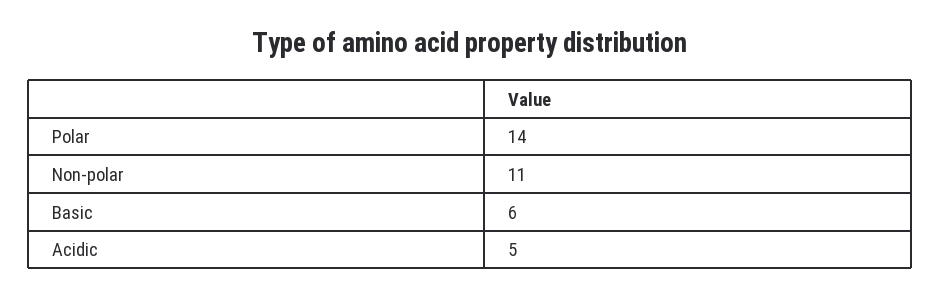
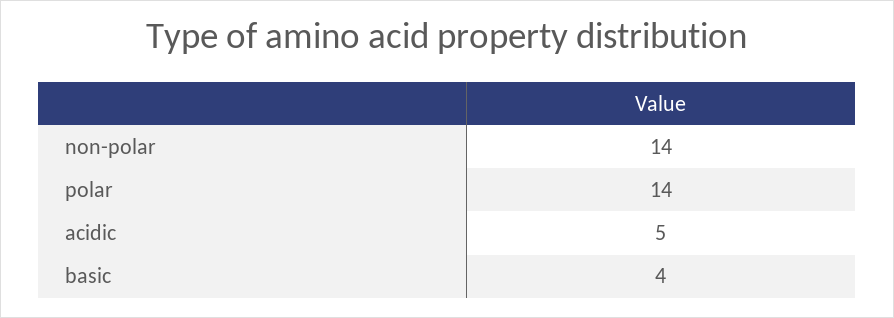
Non-polar: 11 -> 14
Basic: 6 -> 4

